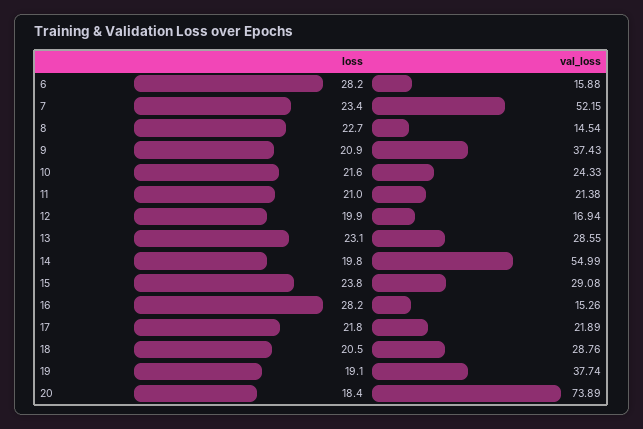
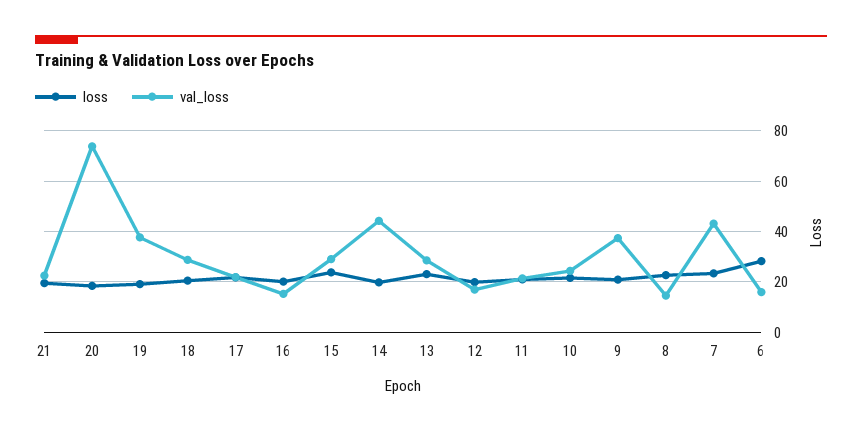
val_loss, 7: 52.15 -> 42.5
val_loss, 14: 54.99 -> 45
loss, 16: 28.2 -> 20
loss, 21: none -> 20
val_loss, 21: none -> 22.5

